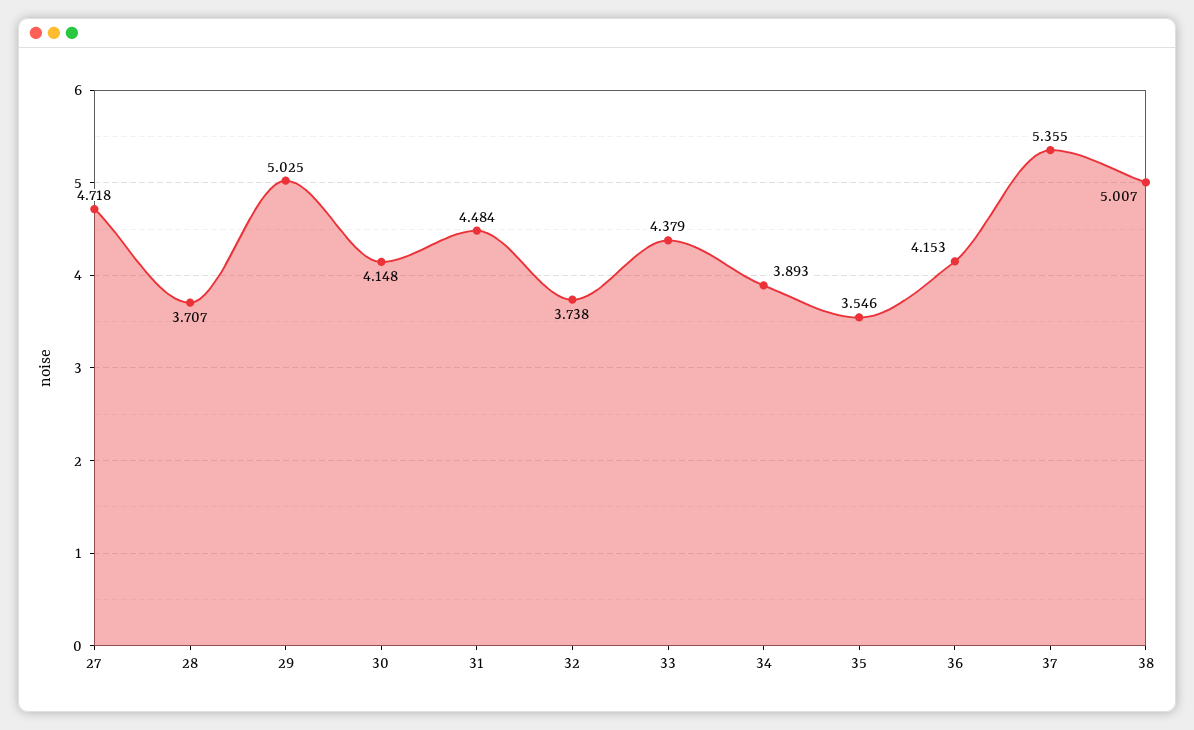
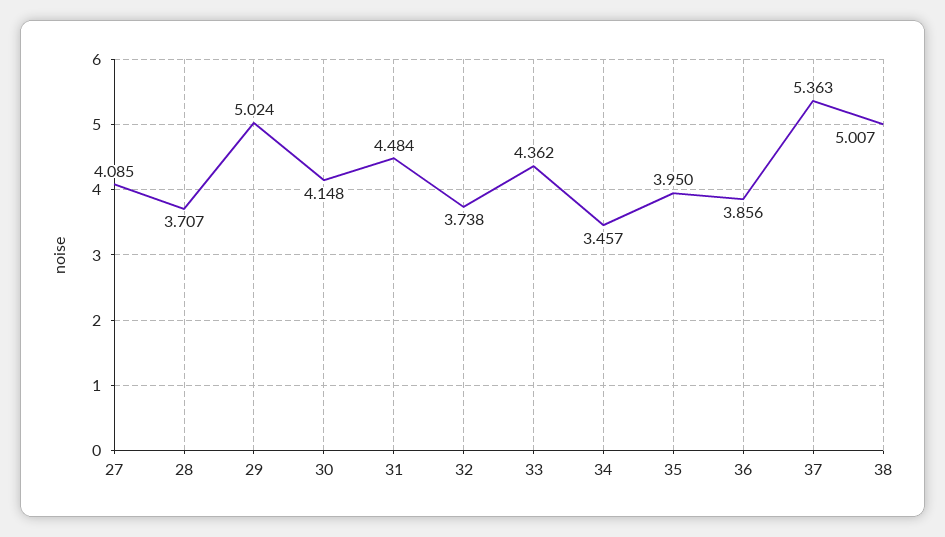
27: 4.718 -> 4.085
29: 5.025 -> 5.024
33: 4.379 -> 4.362
34: 3.893 -> 3.457
35: 3.546 -> 3.95
36: 4.153 -> 3.856
37: 5.355 -> 5.363

